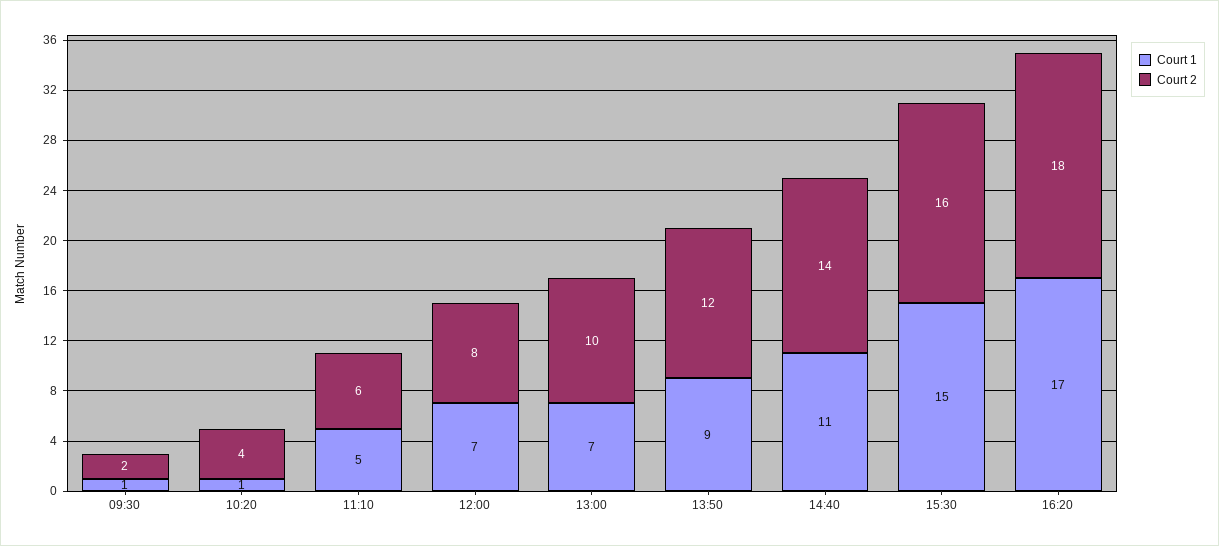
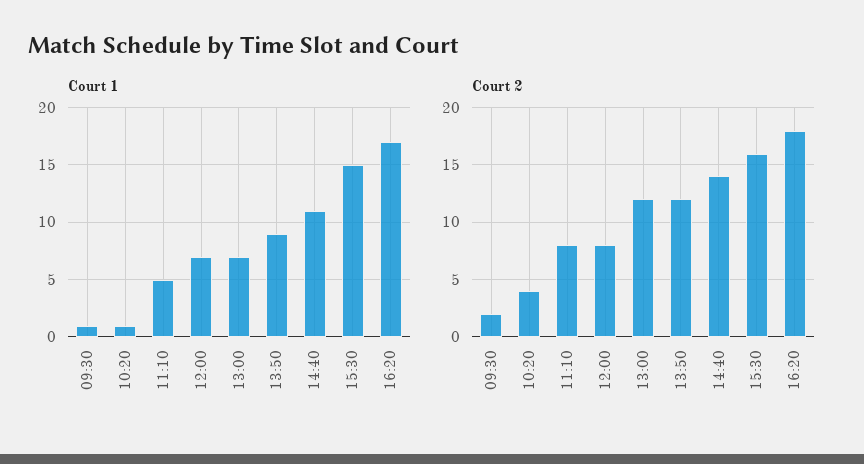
Court 2, 11:10: 6 -> 8
Court 2, 13:00: 10 -> 12

